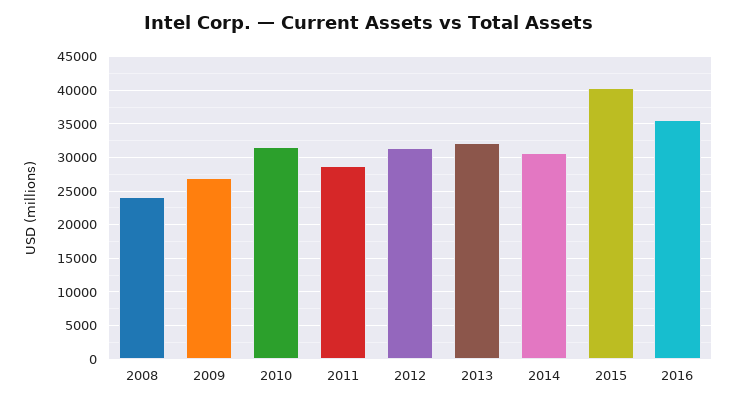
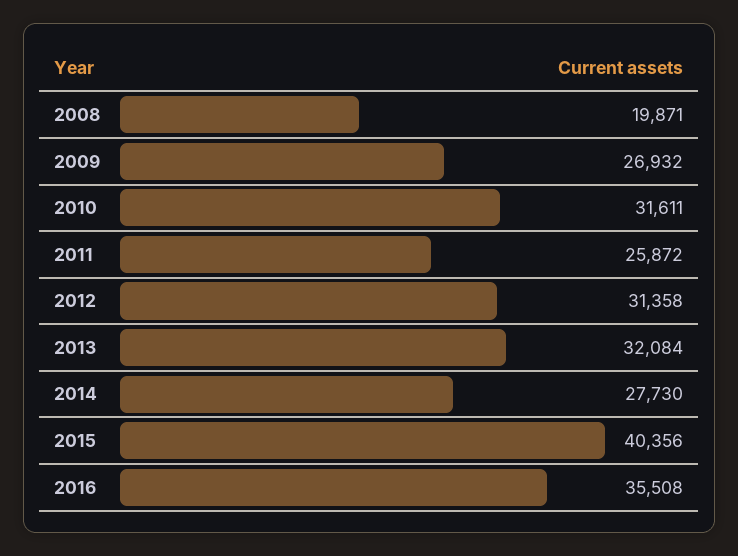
2008: 24000 -> 19871
2011: 29000 -> 25872
2014: 31000 -> 27730

